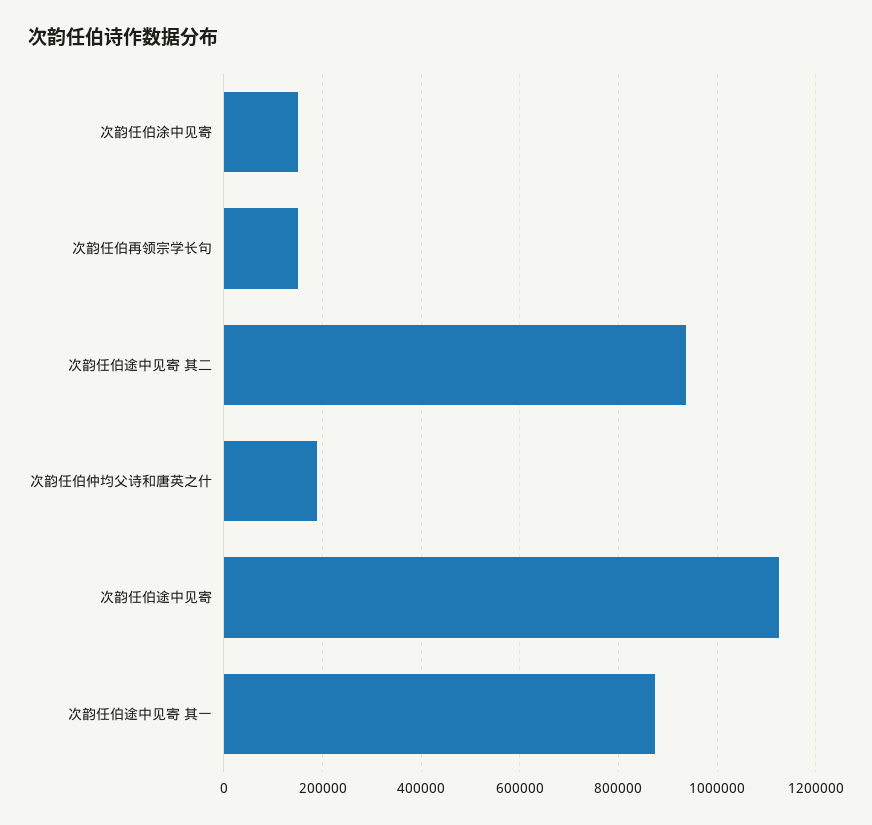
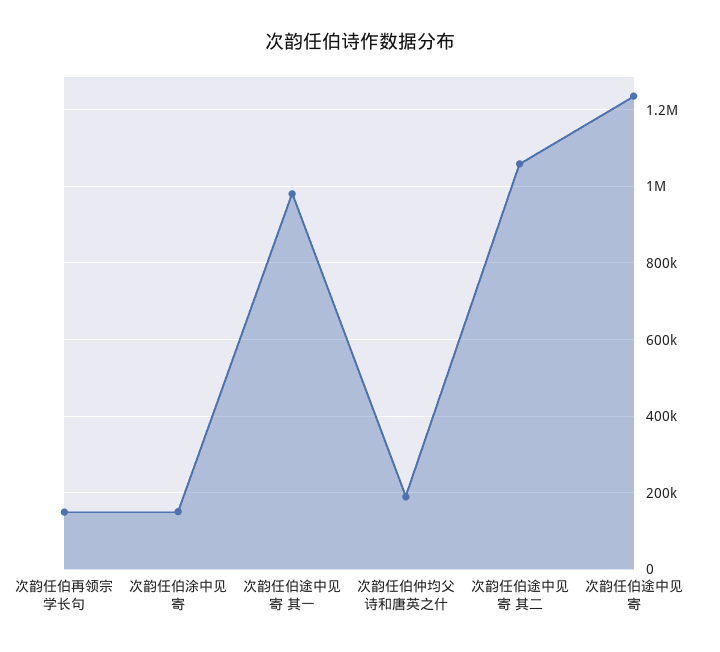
次韵任伯途中见寄 其二: 940000 -> 1060000
次韵任伯途中见寄: 1120000 -> 1240000
次韵任伯途中见寄 其一: 880000 -> 980000

